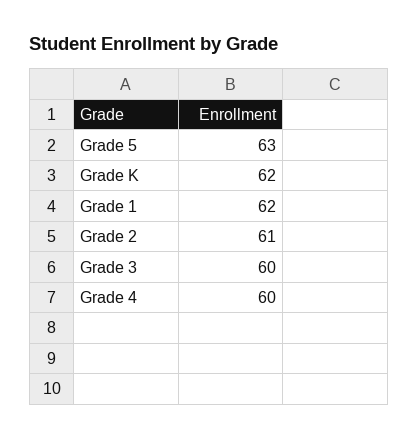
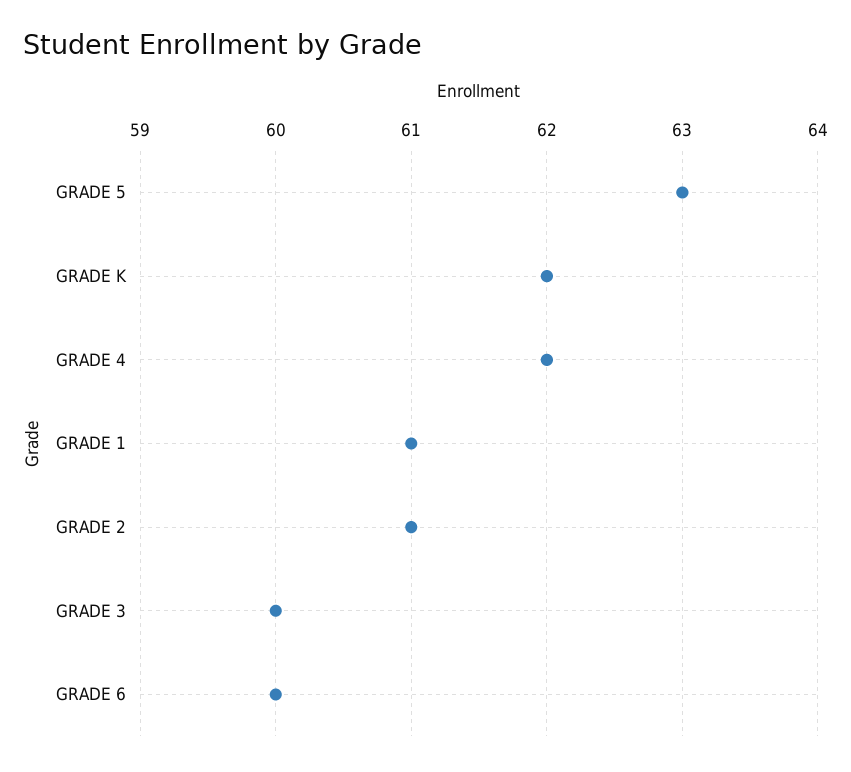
Grade 1: 62 -> 61
Grade 4: 60 -> 62
GRADE 6: none -> 60

